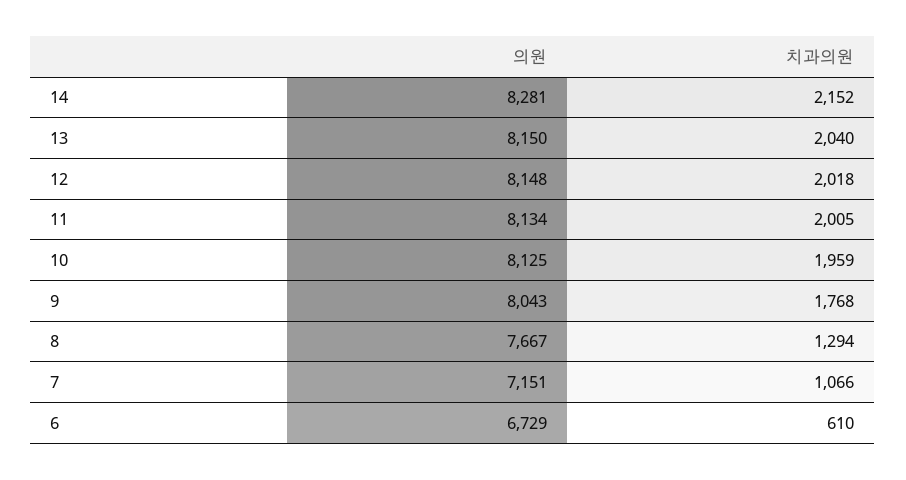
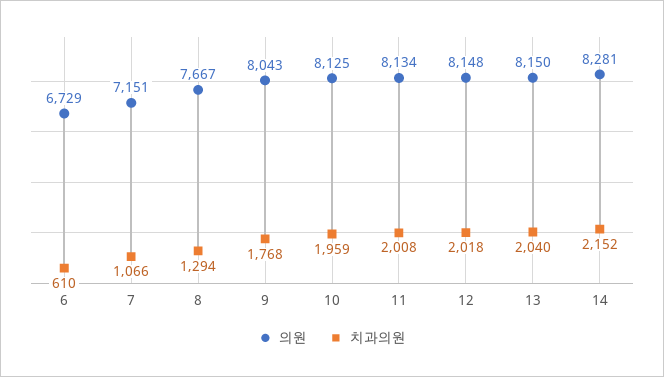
치과의원, 11: 2005 -> 2008

